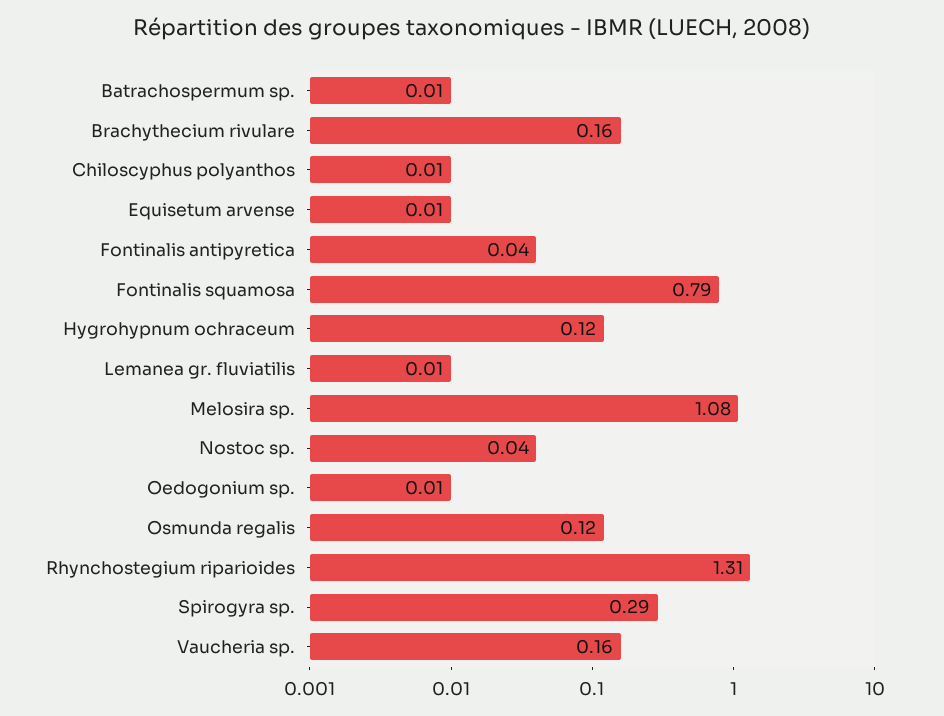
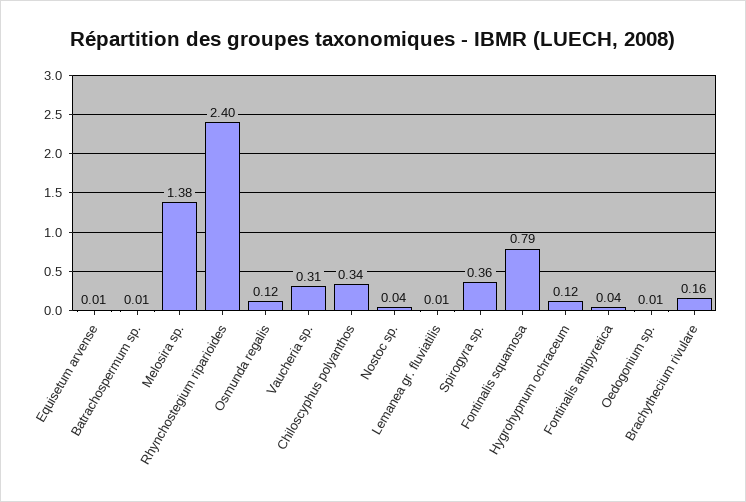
Chiloscyphus polyanthos: 0.01 -> 0.34
Melosira sp.: 1.08 -> 1.38
Rhynchostegium riparioides: 1.31 -> 2.4
Spirogyra sp.: 0.29 -> 0.36
Vaucheria sp.: 0.16 -> 0.31

